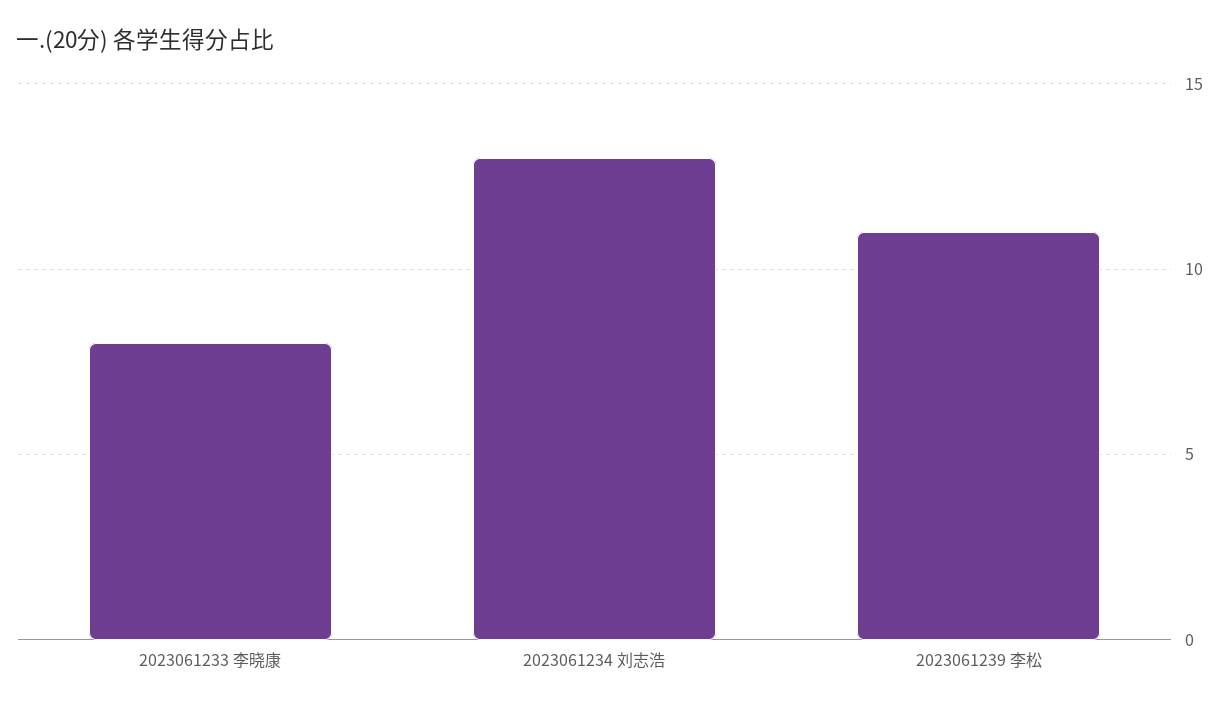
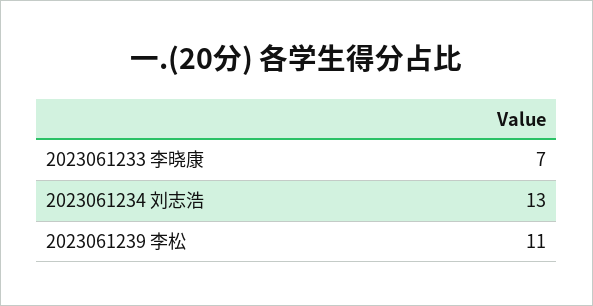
2023061233 李晓康: 8 -> 7

